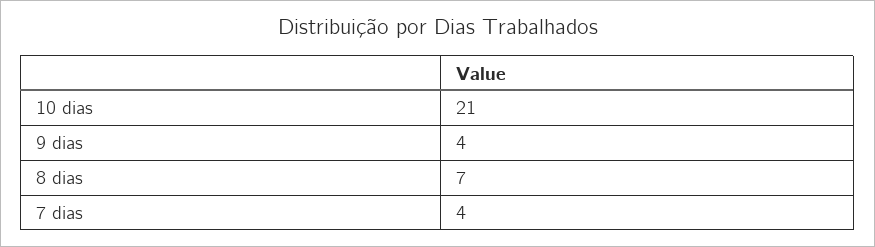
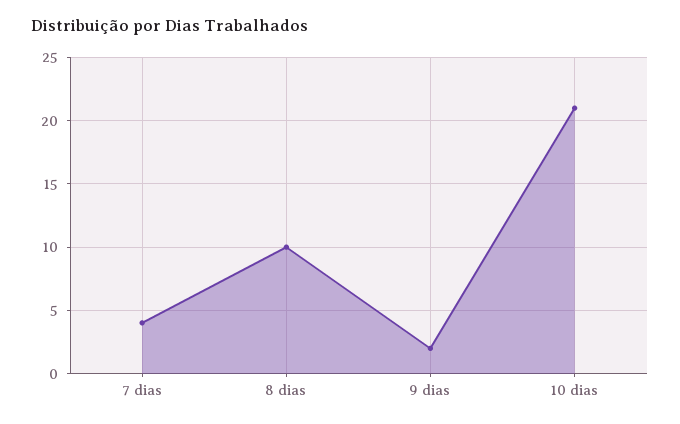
9 dias: 4 -> 2
8 dias: 7 -> 10

